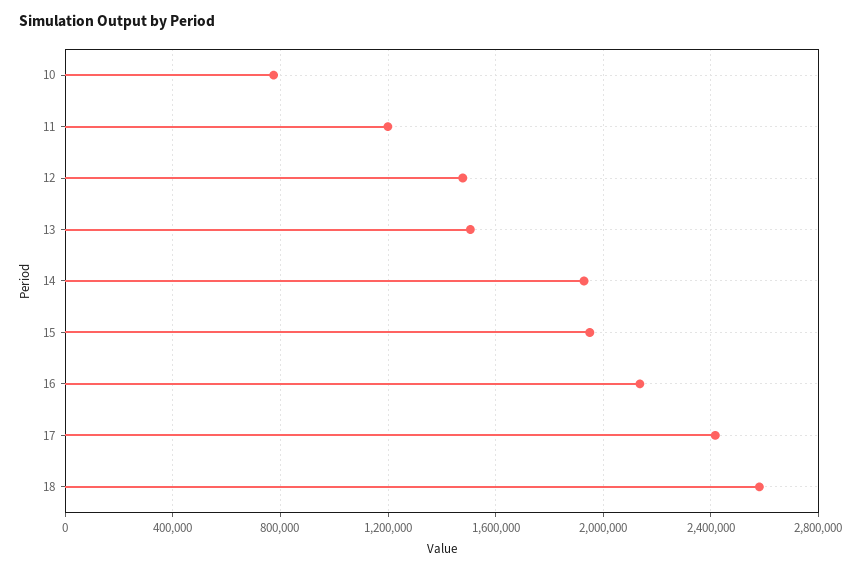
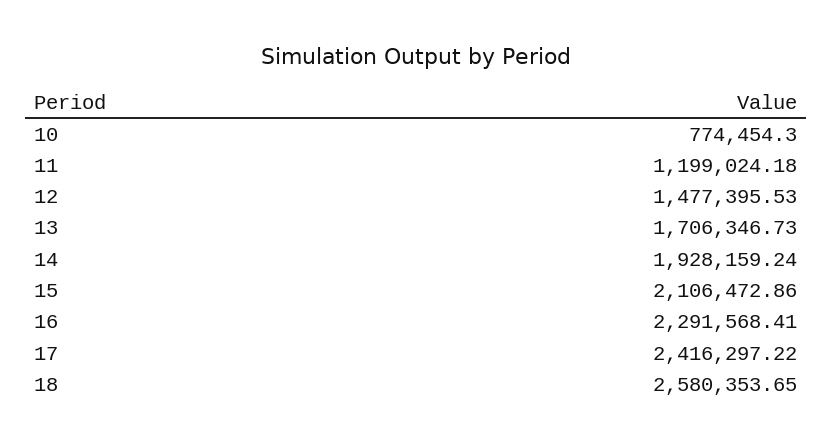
13: 1500000 -> 1706346.73
15: 1950000 -> 2106472.86
16: 2150000 -> 2291568.41

